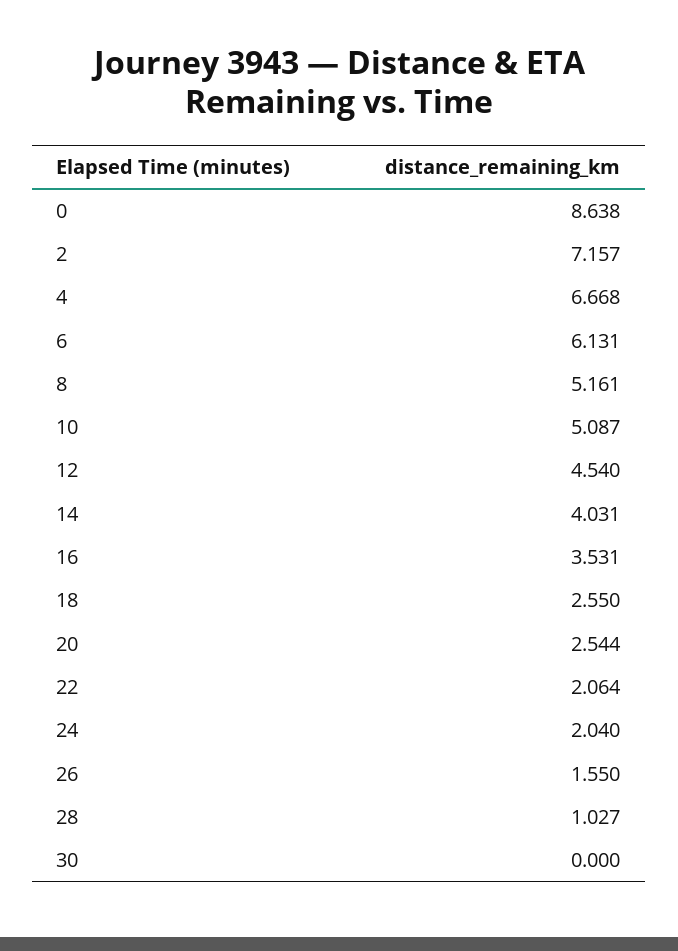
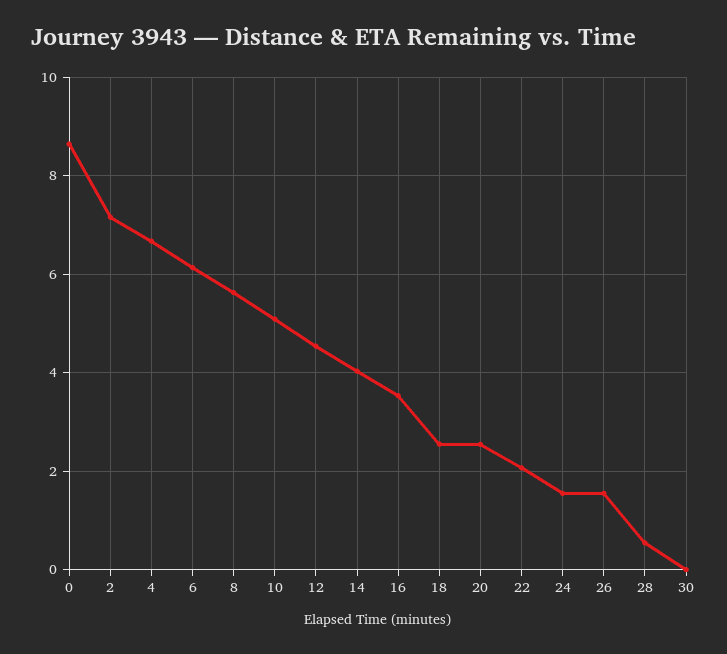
8: 5.161 -> 5.6
24: 2.04 -> 1.6
28: 1.027 -> 0.6

